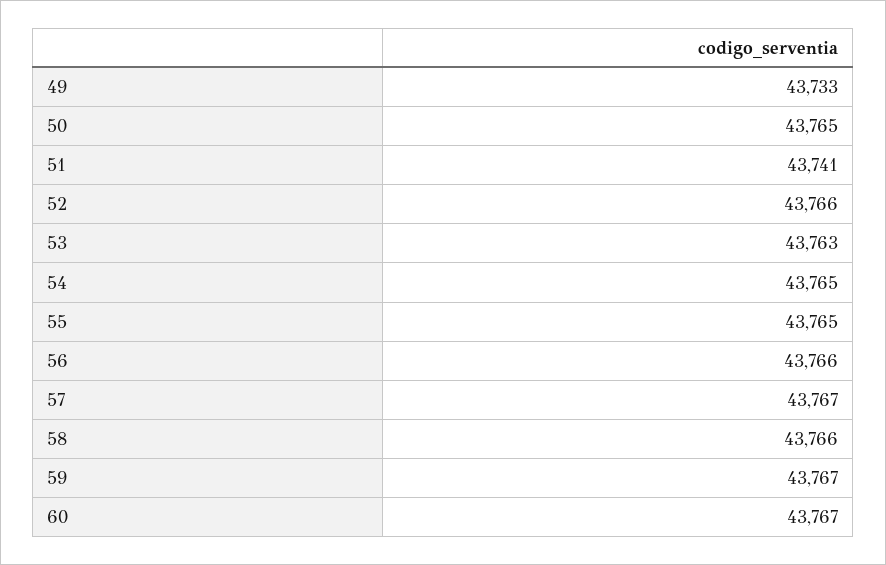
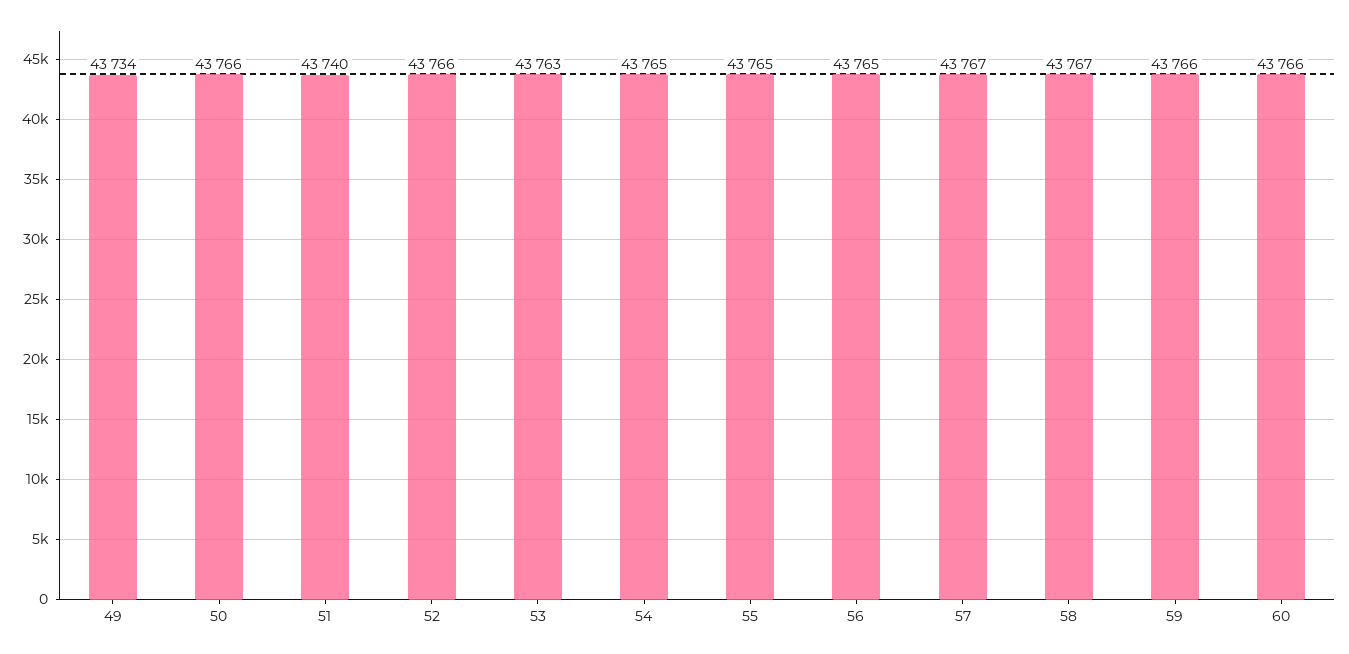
49: 43733 -> 43734
50: 43765 -> 43766
51: 43741 -> 43740
56: 43766 -> 43765
58: 43766 -> 43767
59: 43767 -> 43766
60: 43767 -> 43766

